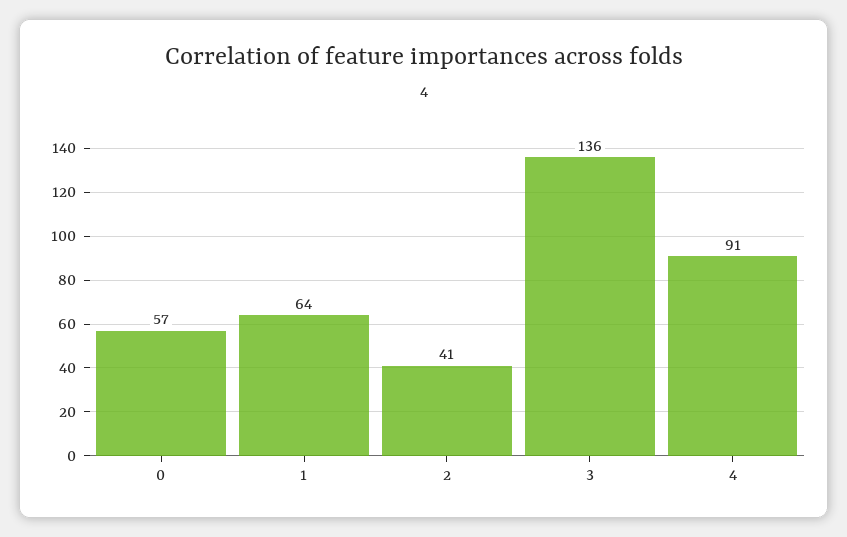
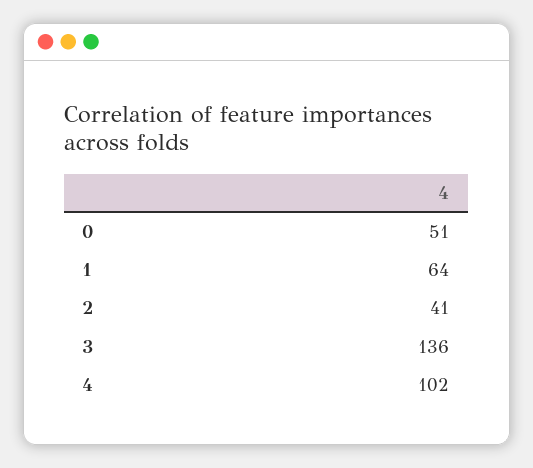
0: 57 -> 51
4: 91 -> 102

